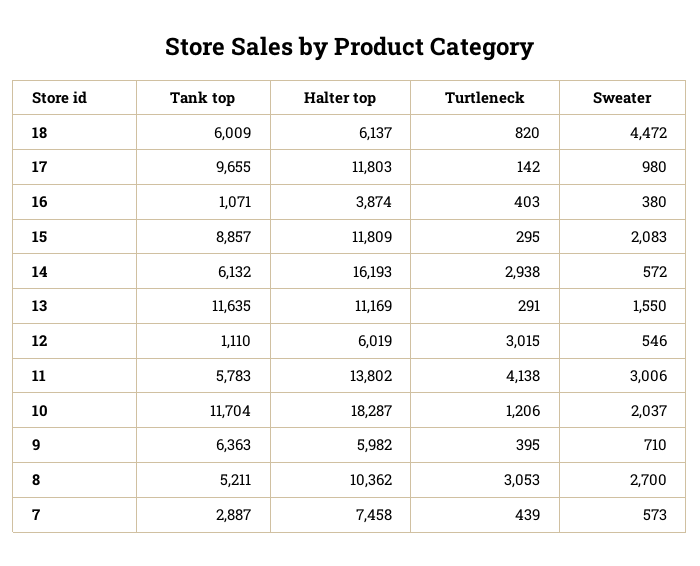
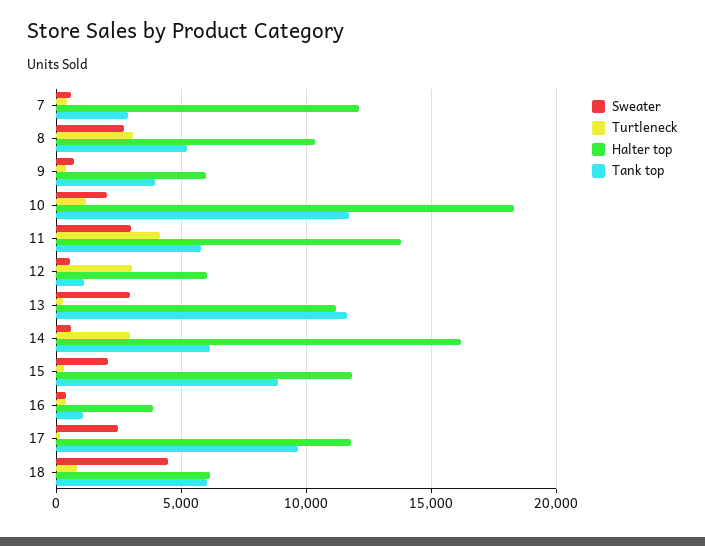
Sweater, 17: 980 -> 2500
Sweater, 13: 1550 -> 3000
Tank top, 9: 6363 -> 4000
Halter top, 7: 7458 -> 12000

